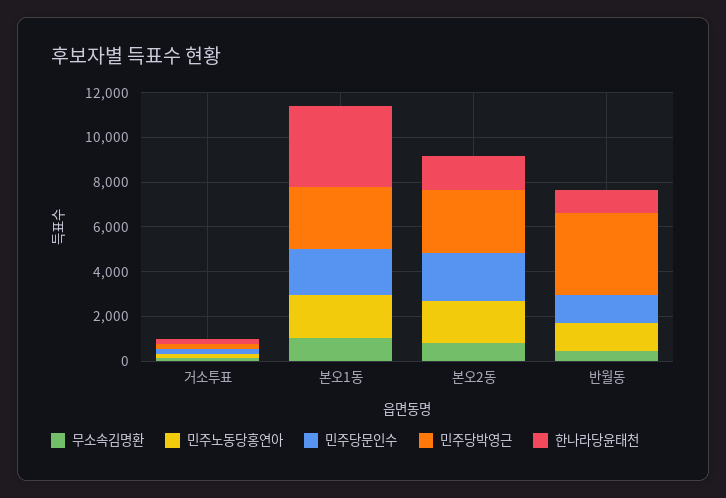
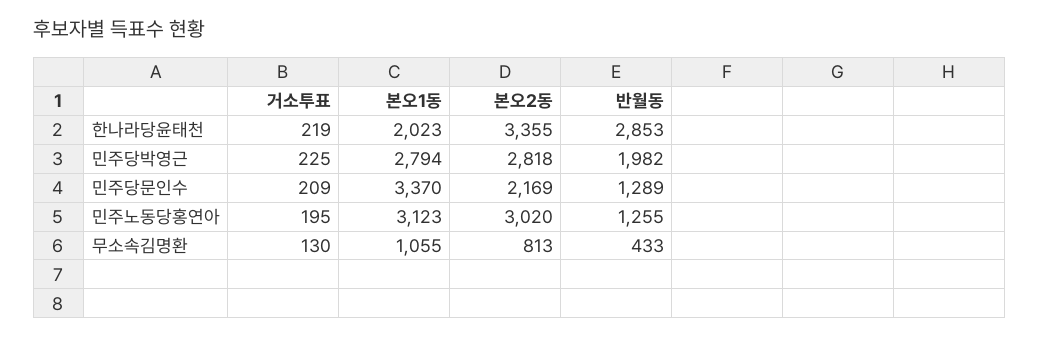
민주노동당홍연아, 본오1동: 2000 -> 3123
민주당문인수, 본오1동: 2000 -> 3370
한나라당윤태천, 본오1동: 3500 -> 2023
민주노동당홍연아, 본오2동: 2000 -> 3020
한나라당윤태천, 본오2동: 1500 -> 3355
민주당박영근, 반월동: 3500 -> 1982
한나라당윤태천, 반월동: 1000 -> 2853

